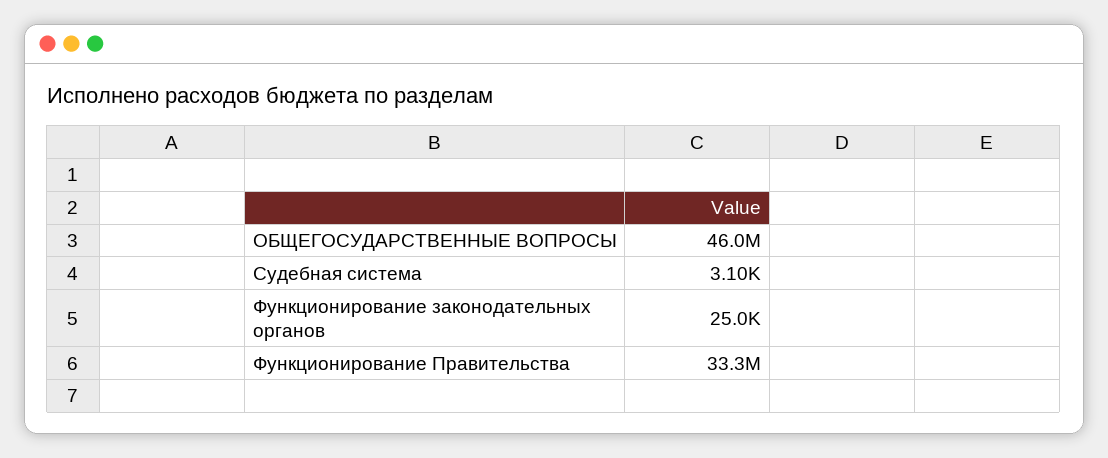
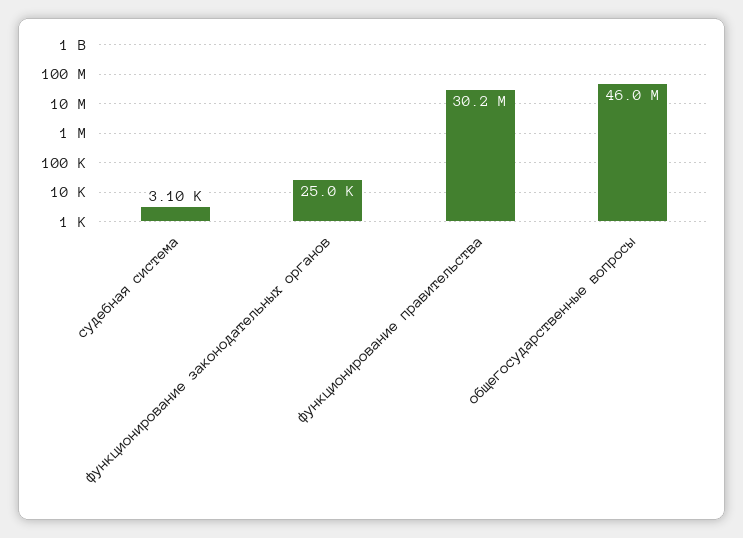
Функционирование Правительства: 33300000 -> 30200000

